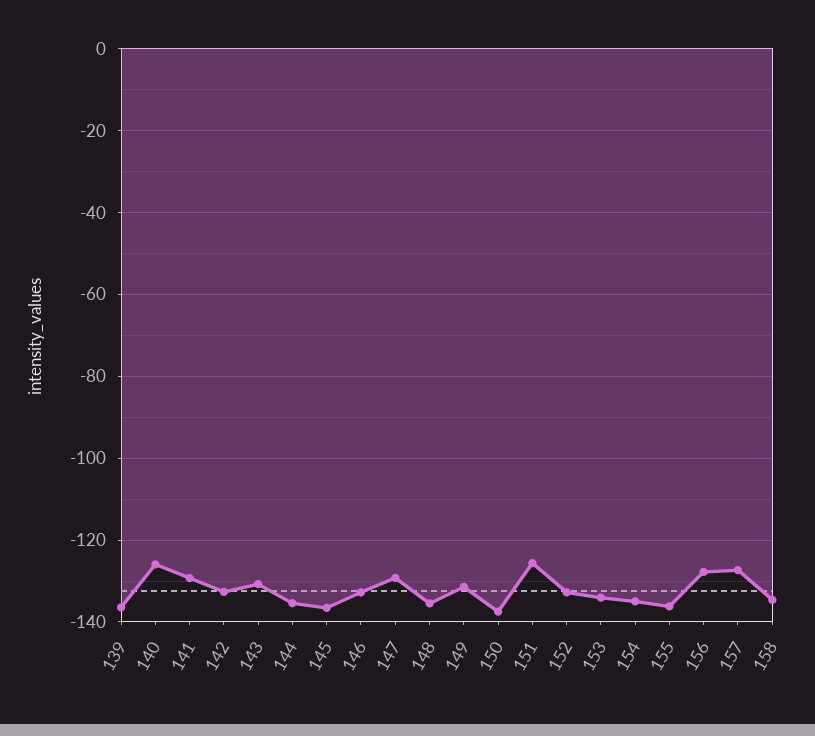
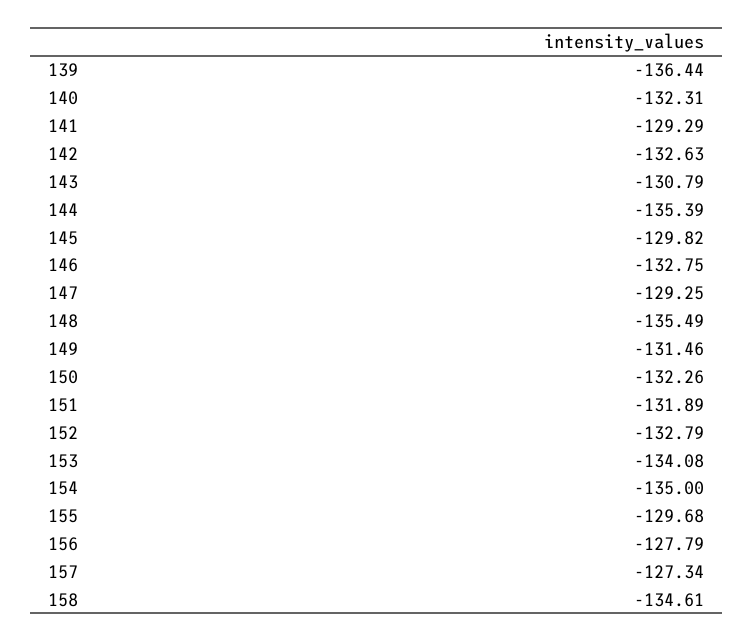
140: -126 -> -132.31
145: -136 -> -129.82
150: -138 -> -132.26
151: -126 -> -131.89
155: -136 -> -129.68

